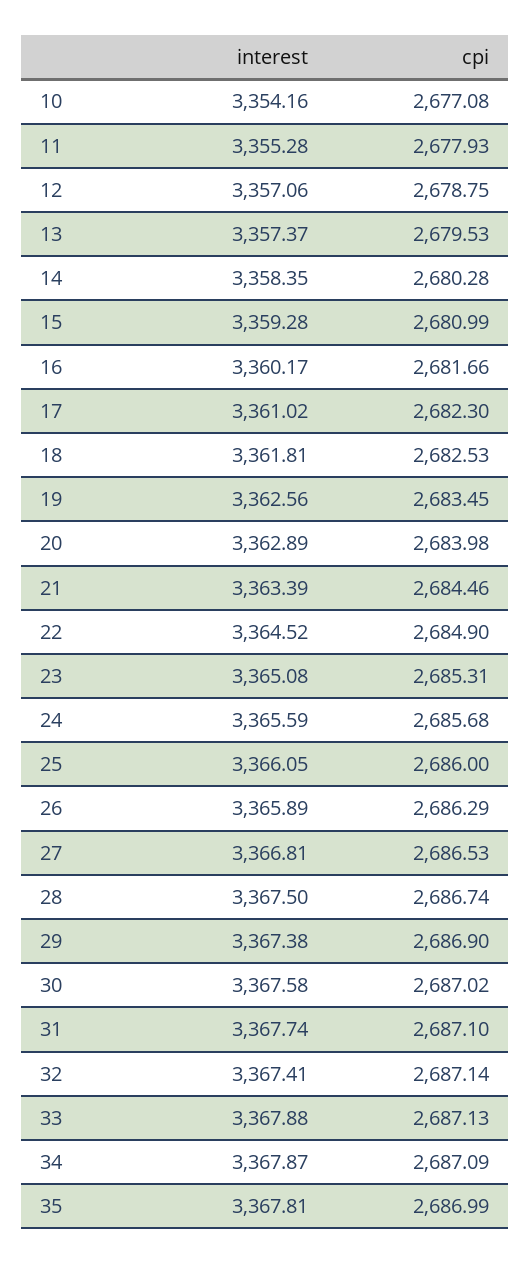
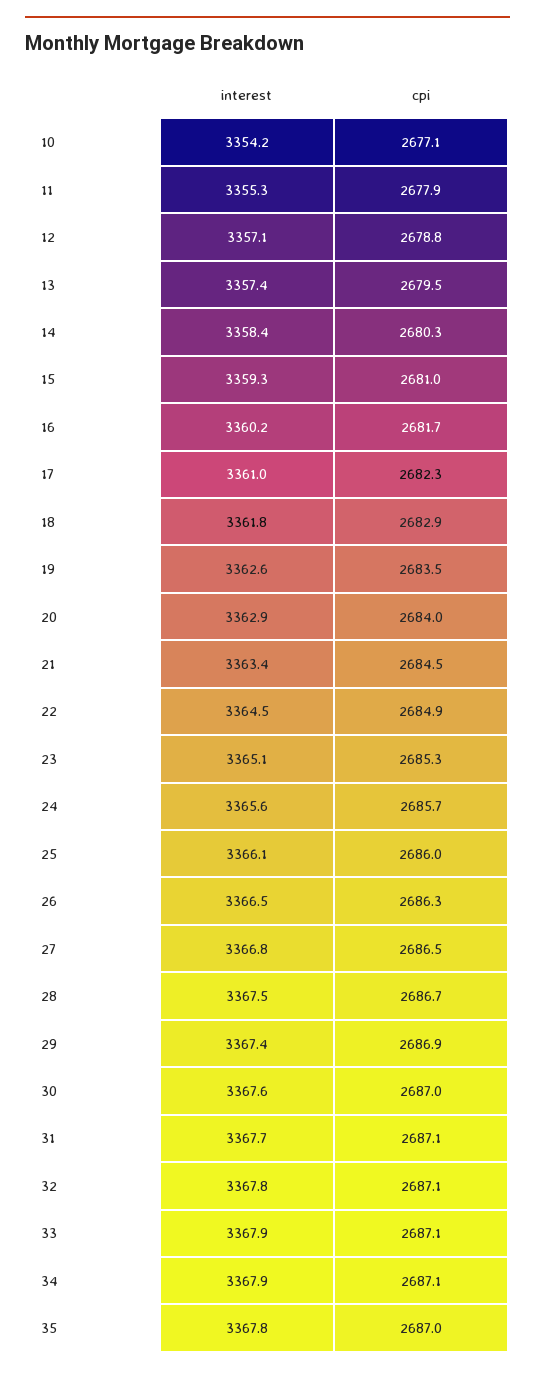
cpi, 18: 2682.53 -> 2682.9
interest, 26: 3365.89 -> 3366.5
interest, 32: 3367.41 -> 3367.8

